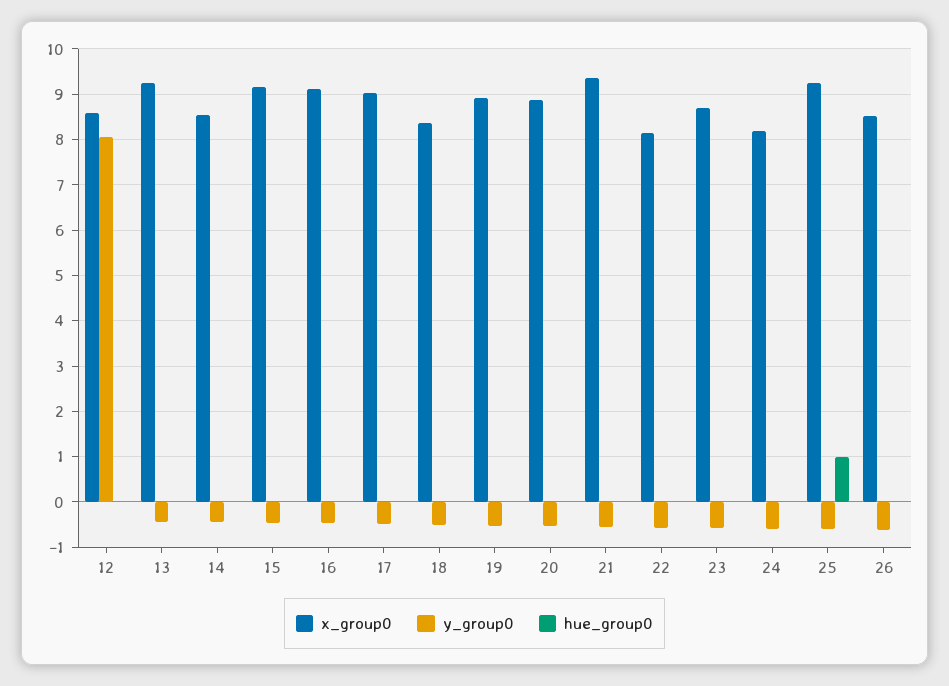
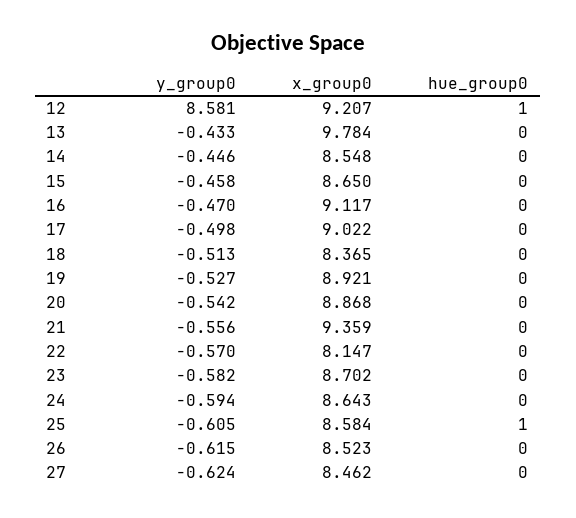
x_group0, 12: 8.6 -> 9.207
y_group0, 12: 8 -> 8.581
hue_group0, 12: 0 -> 1
x_group0, 13: 9.2 -> 9.784
x_group0, 15: 9.2 -> 8.65
x_group0, 24: 8.2 -> 8.643
x_group0, 25: 9.2 -> 8.584
y_group0, 27: none -> -0.624
x_group0, 27: none -> 8.462
hue_group0, 27: none -> 0

